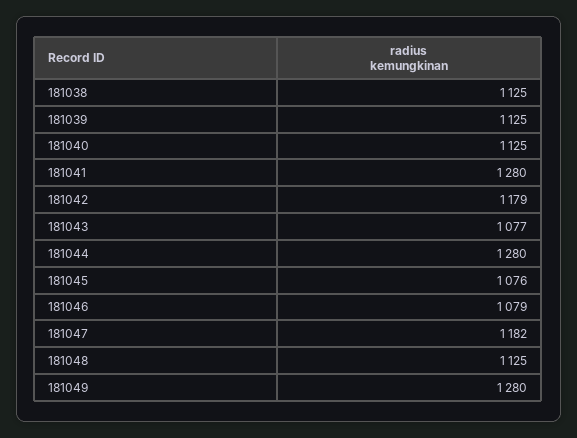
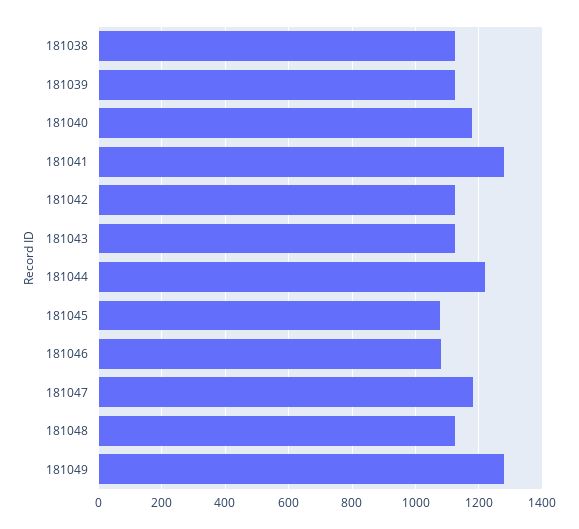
181040: 1125 -> 1180
181042: 1179 -> 1120
181043: 1077 -> 1120
181044: 1280 -> 1220

